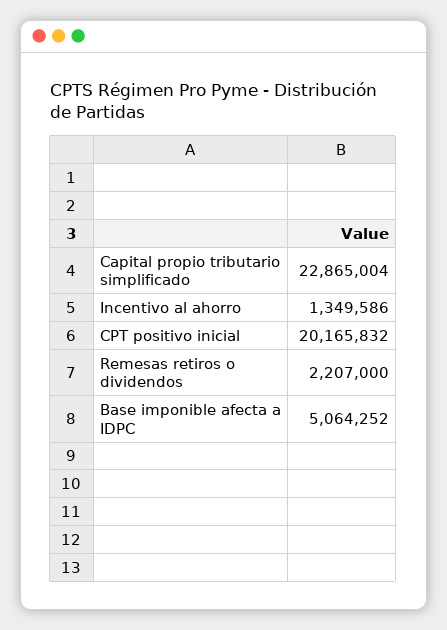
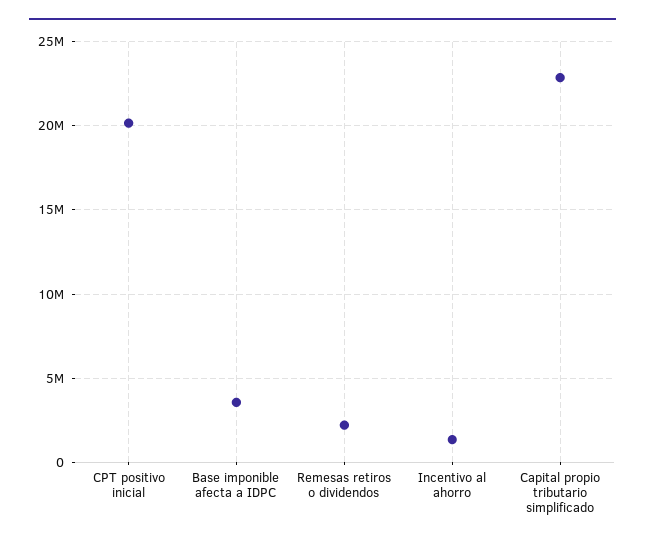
Base imponible afecta a IDPC: 5064252 -> 3500000

